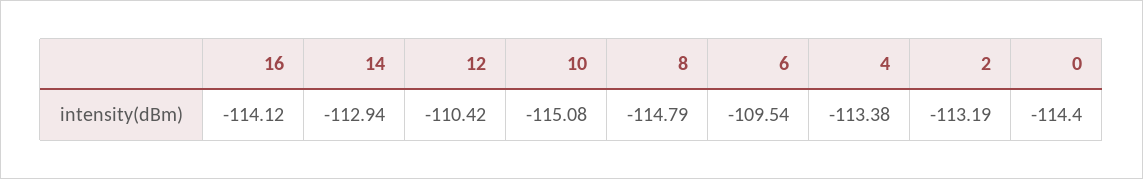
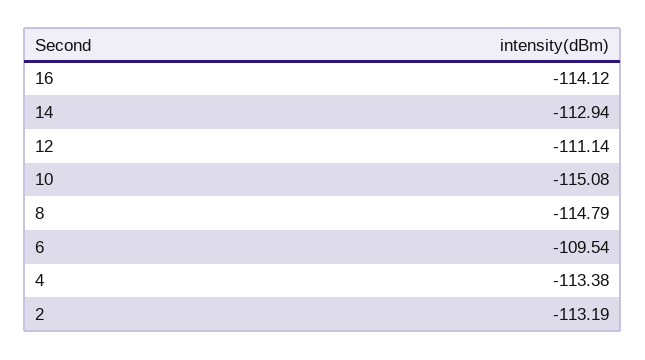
12: -110.42 -> -111.14
0: -114.4 -> none

